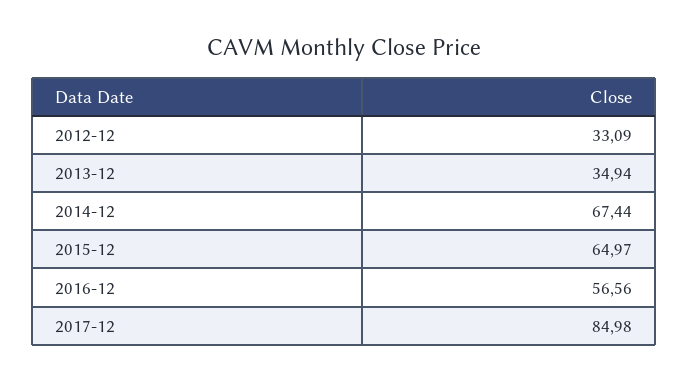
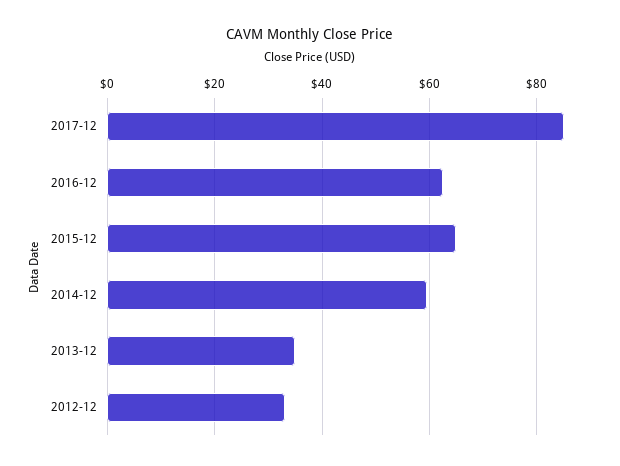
2014-12: 67.44 -> 60
2016-12: 56.56 -> 62

